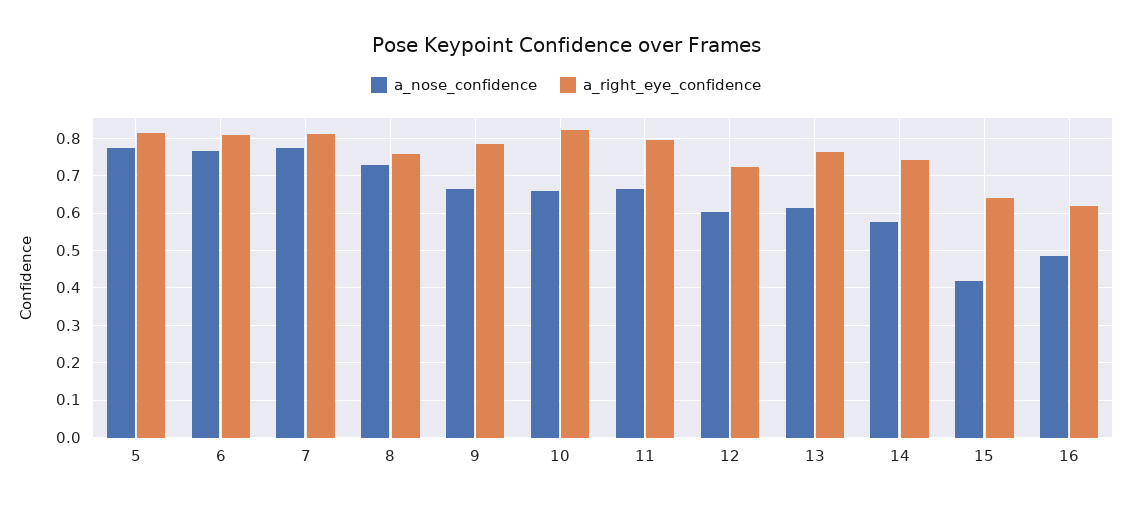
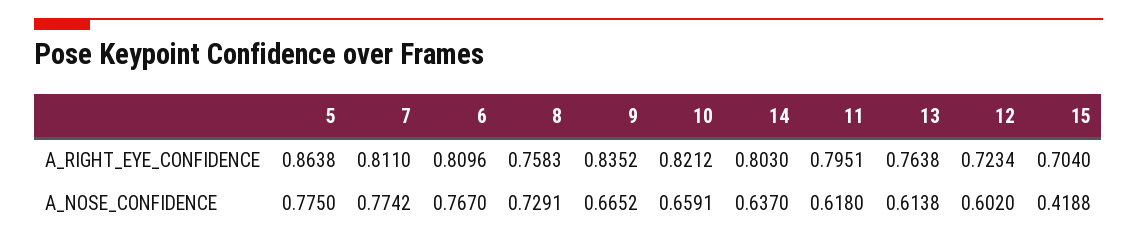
a_right_eye_confidence, 5: 0.82 -> 0.8638
a_right_eye_confidence, 9: 0.78 -> 0.8352
a_nose_confidence, 11: 0.66 -> 0.618
a_nose_confidence, 14: 0.58 -> 0.637
a_right_eye_confidence, 14: 0.74 -> 0.803
a_right_eye_confidence, 15: 0.64 -> 0.704
a_nose_confidence, 16: 0.48 -> none
a_right_eye_confidence, 16: 0.62 -> none

